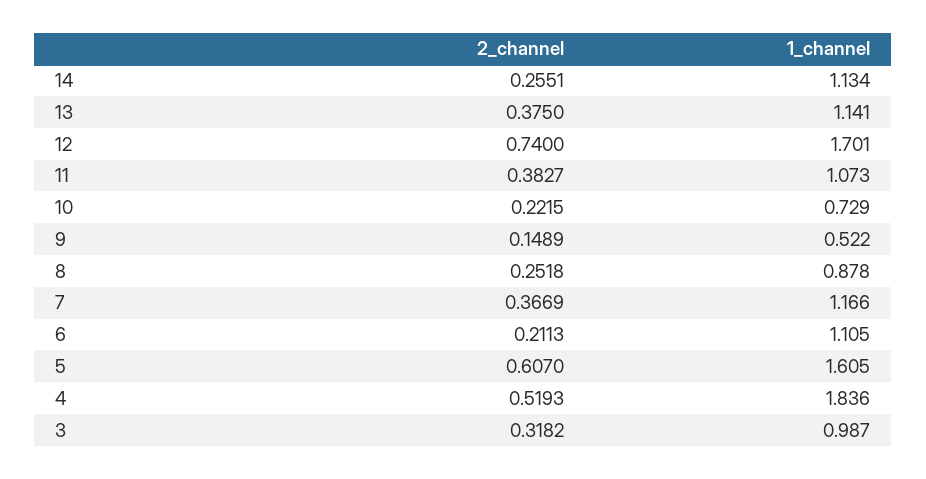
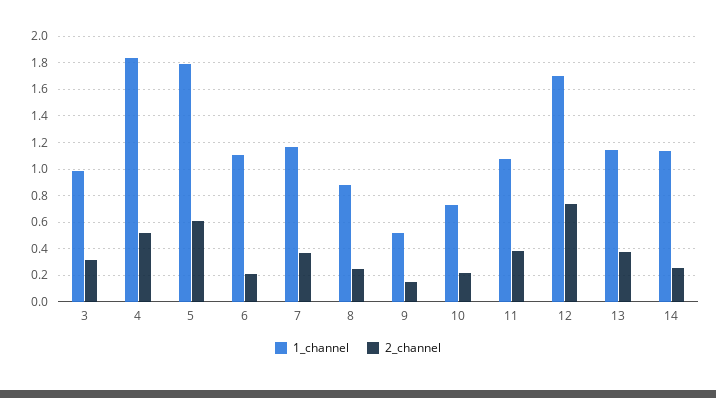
1_channel, 5: 1.605 -> 1.8

